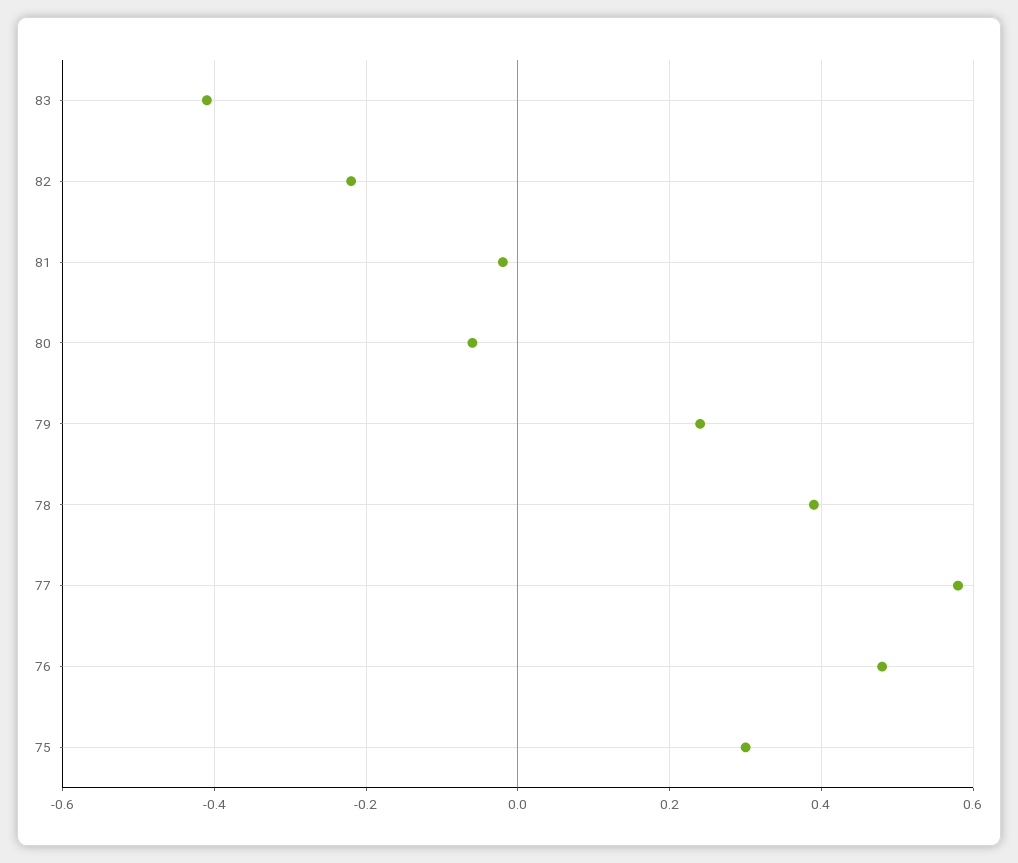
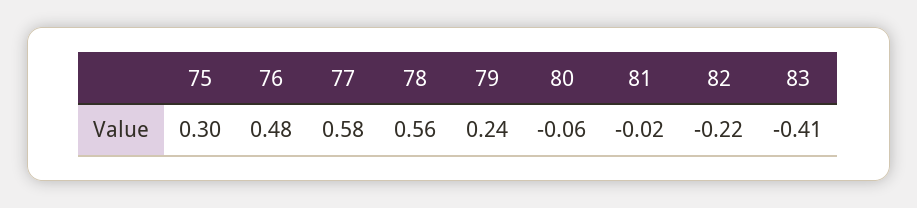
78: 0.4 -> 0.56

